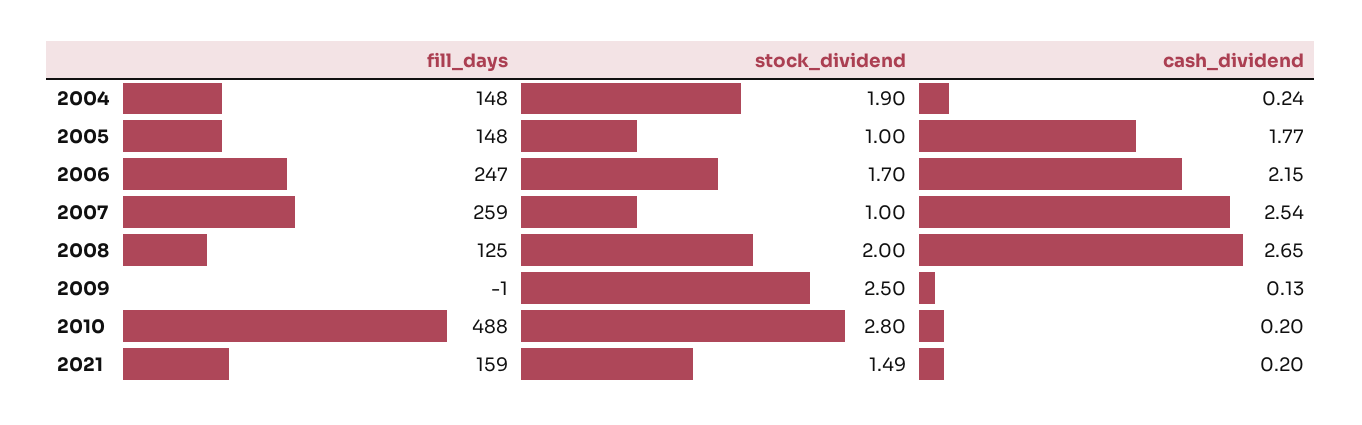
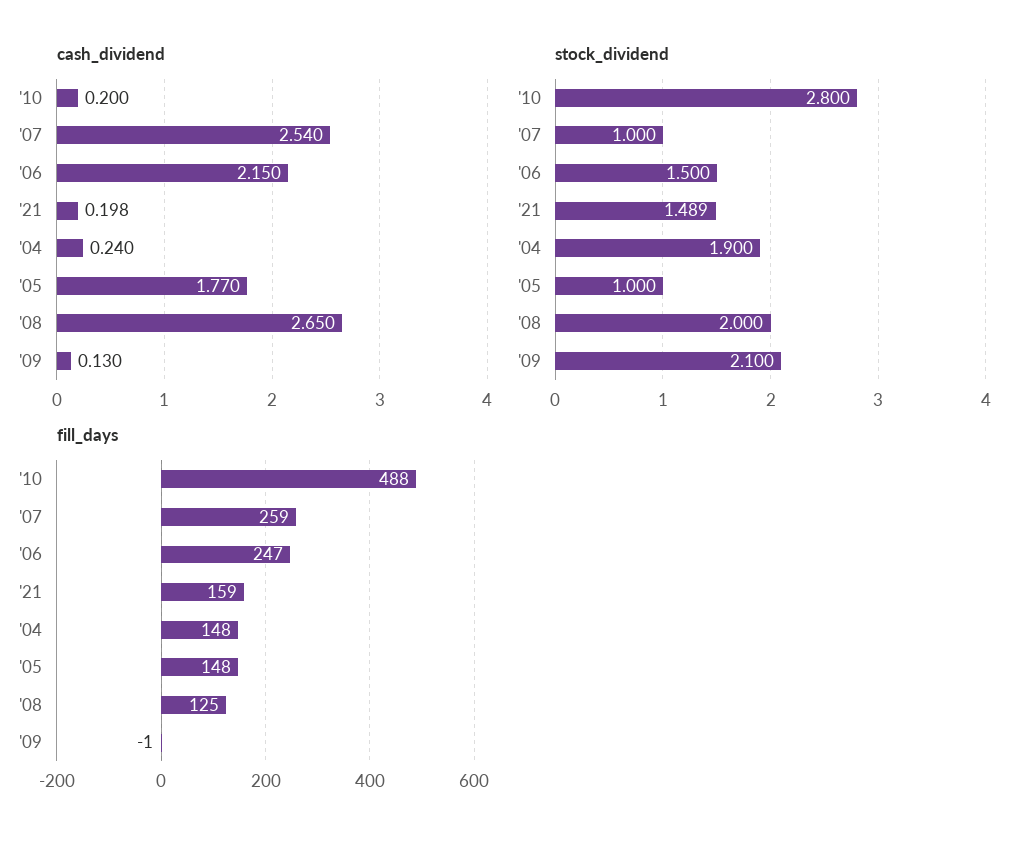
stock_dividend, 2006: 1.7 -> 1.5
stock_dividend, 2009: 2.5 -> 2.1

